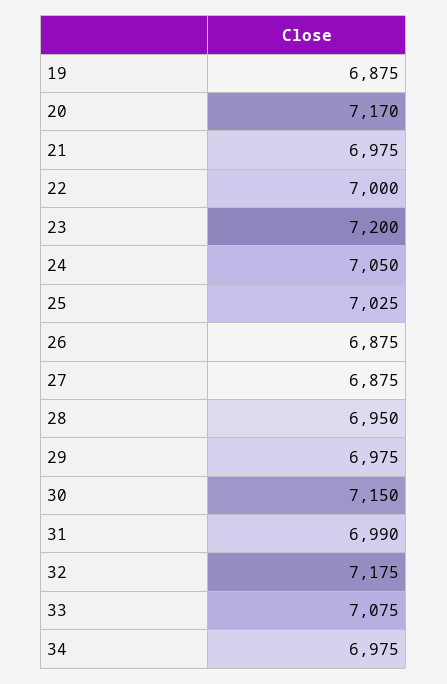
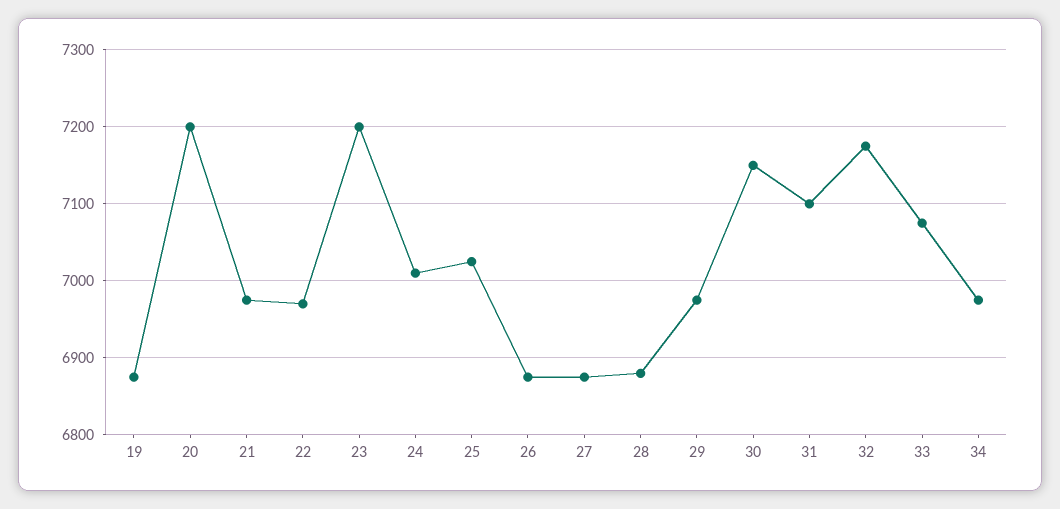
20: 7170 -> 7200
22: 7000 -> 6970
24: 7050 -> 7010
28: 6950 -> 6880
31: 6990 -> 7100

